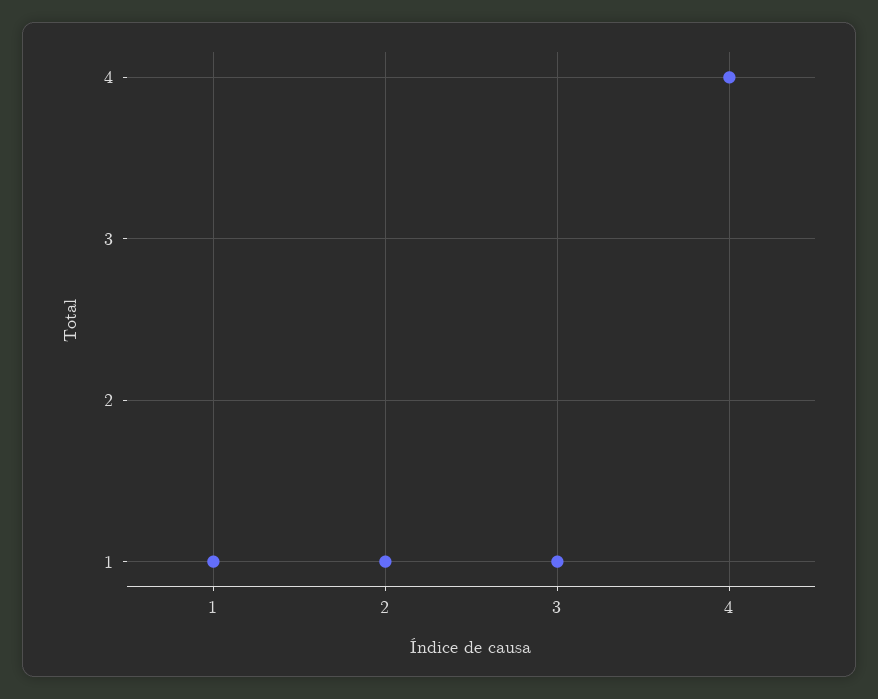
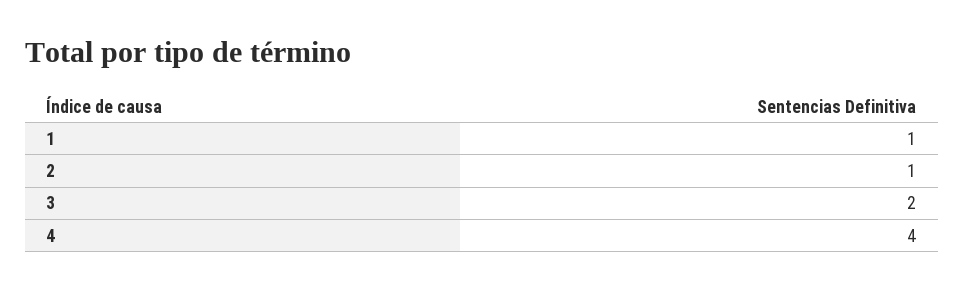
3: 1 -> 2

